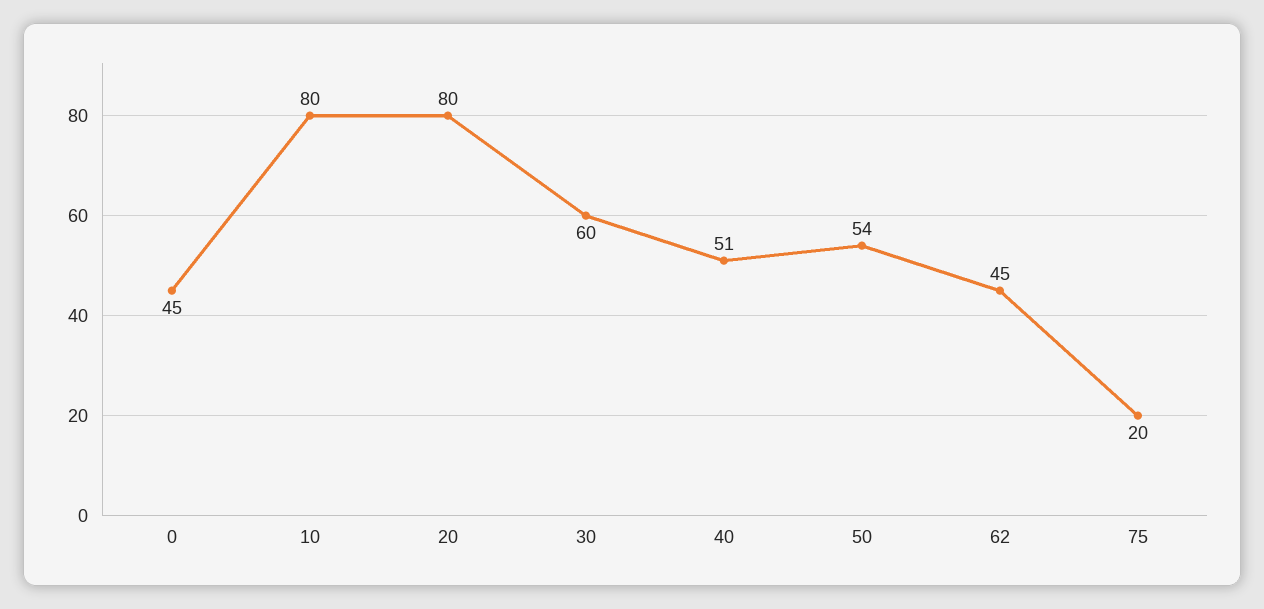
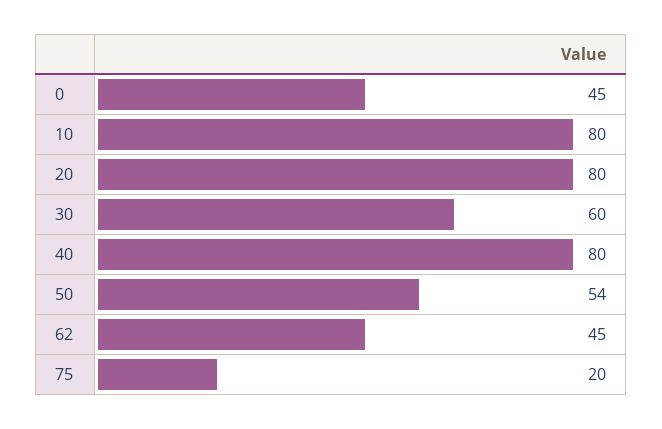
40: 51 -> 80

